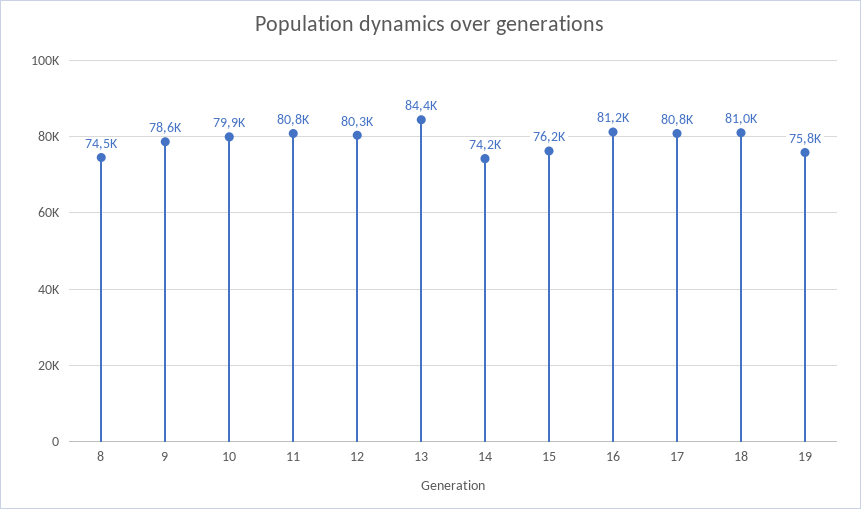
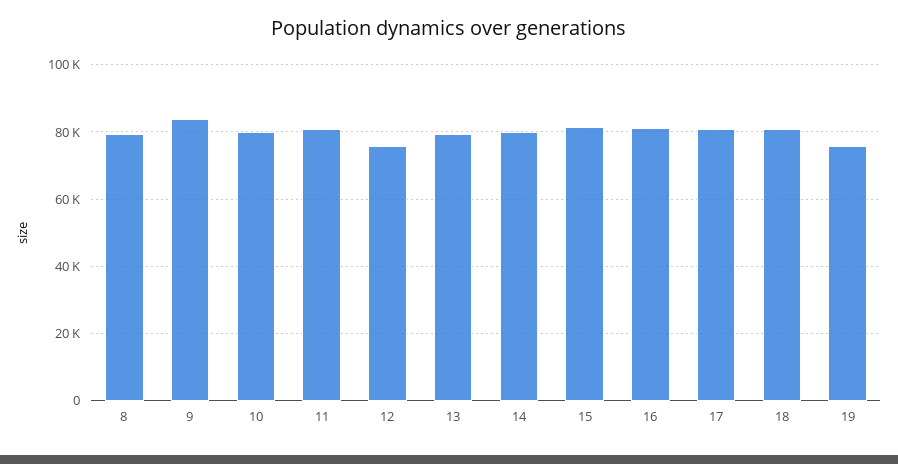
8: 74500 -> 80000
9: 78600 -> 84000
12: 80300 -> 76000
13: 84400 -> 80000
14: 74200 -> 80000
15: 76200 -> 82000

